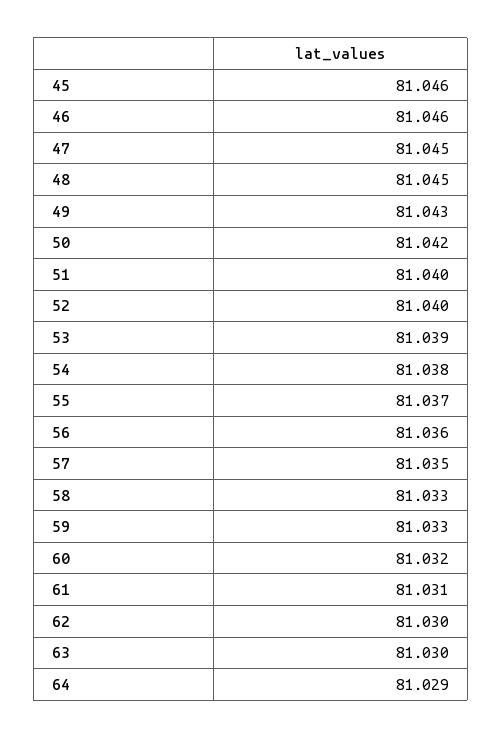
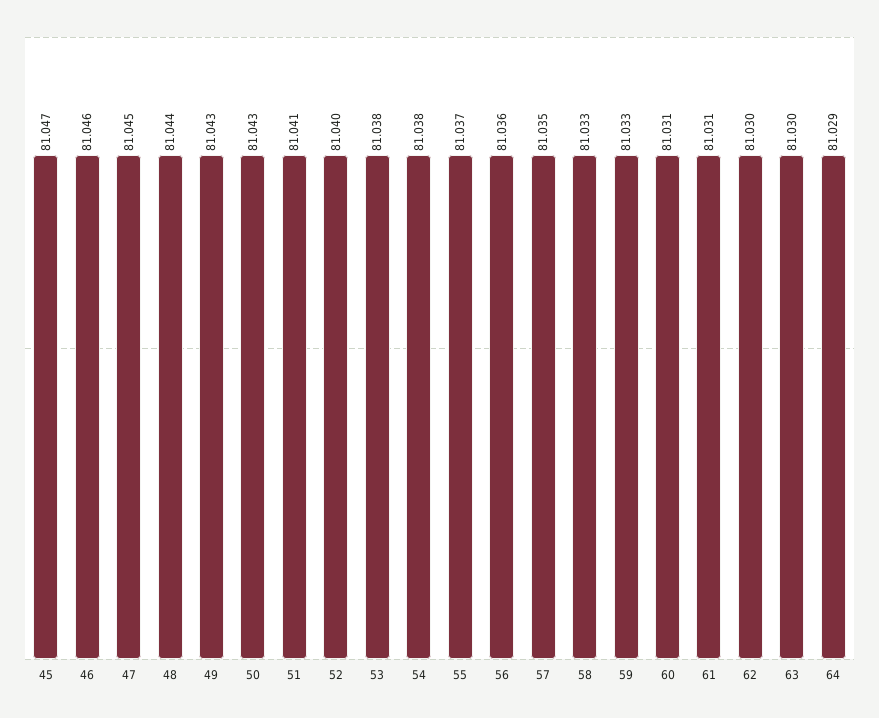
45: 81.046 -> 81.047
48: 81.045 -> 81.044
50: 81.042 -> 81.043
51: 81.04 -> 81.041
53: 81.039 -> 81.038
60: 81.032 -> 81.031

